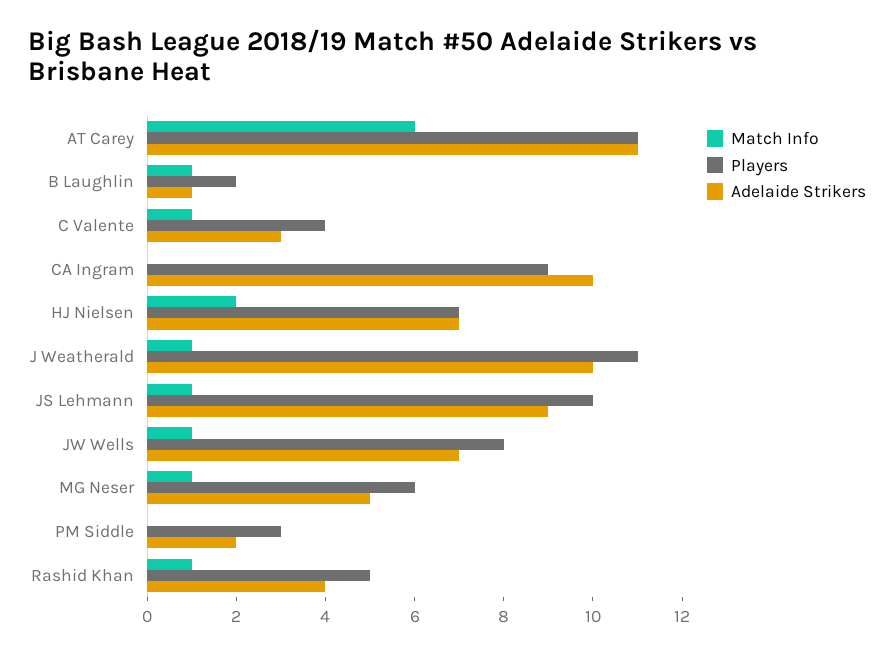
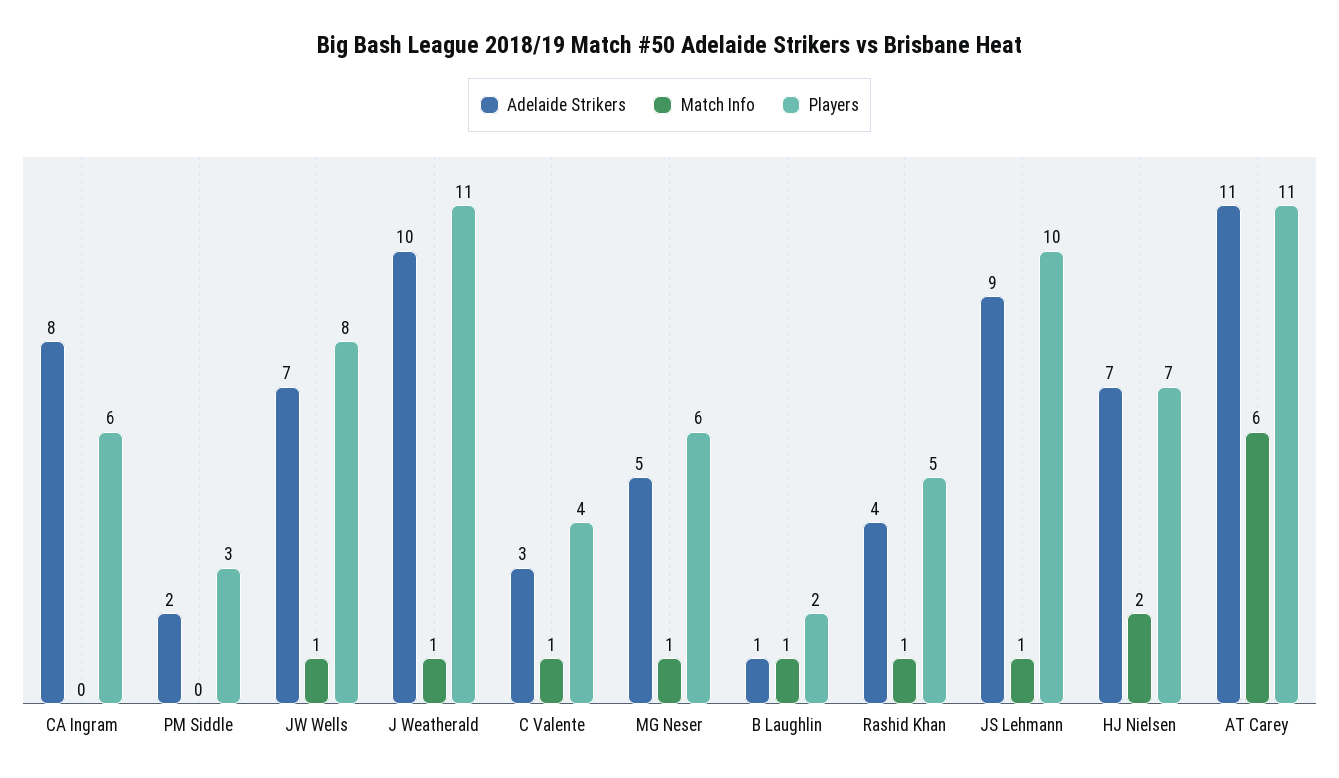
Players, CA Ingram: 9 -> 6
Adelaide Strikers, CA Ingram: 10 -> 8

